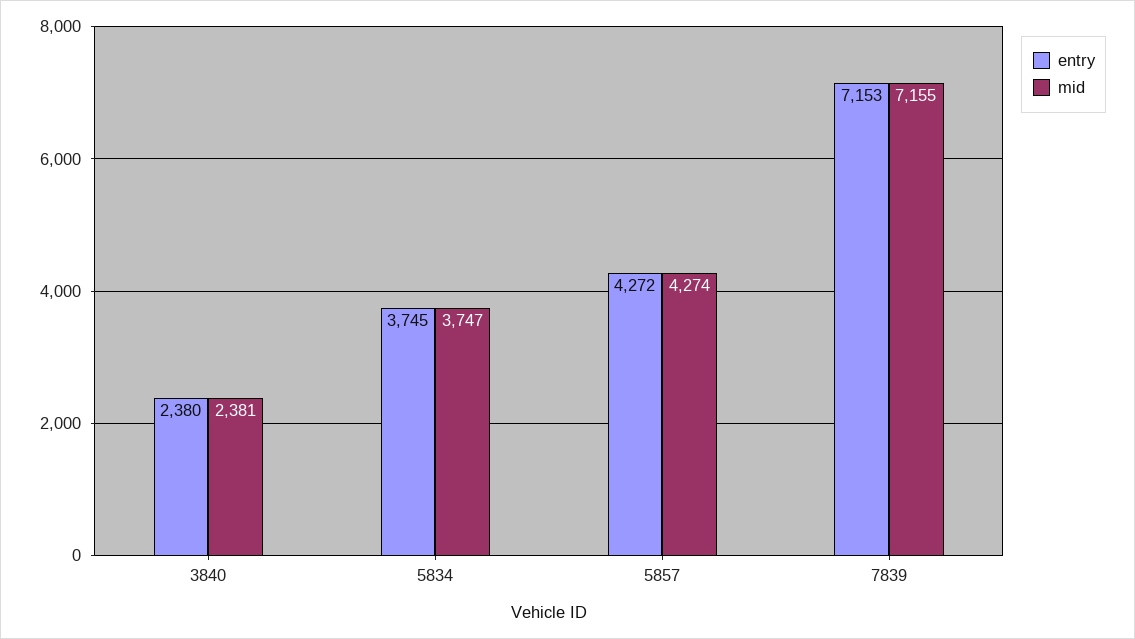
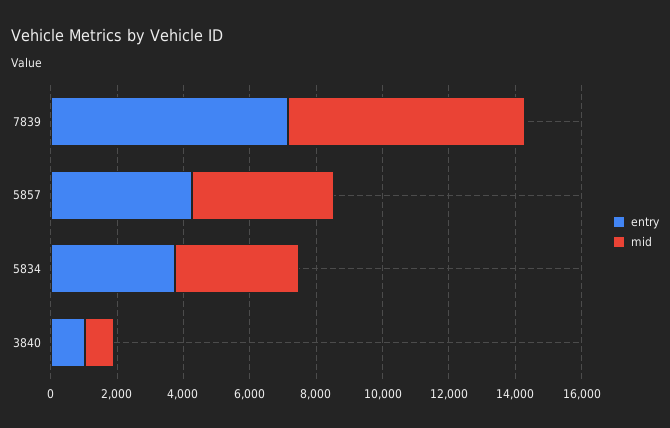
entry, 3840: 2380 -> 1000
mid, 3840: 2381 -> 1000

